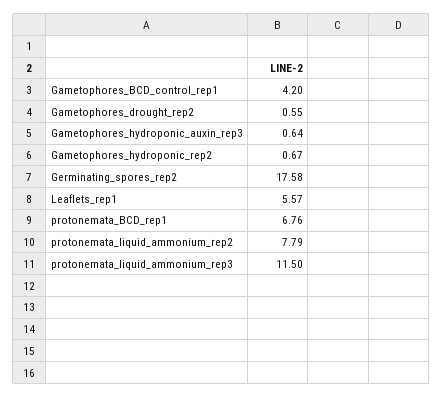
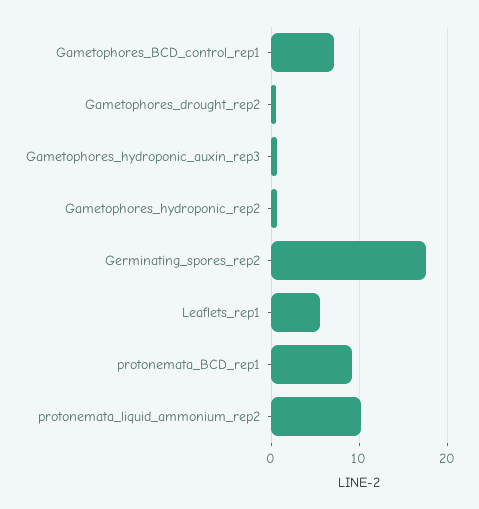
Gametophores_BCD_control_rep1: 4.2 -> 7
protonemata_BCD_rep1: 6.76 -> 9
protonemata_liquid_ammonium_rep2: 7.79 -> 10
protonemata_liquid_ammonium_rep3: 11.5 -> none

